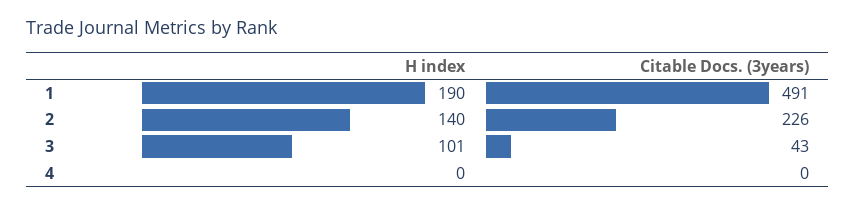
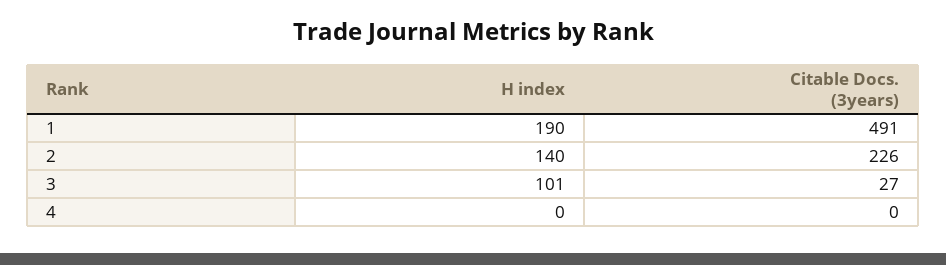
Citable Docs. (3years), 3: 43 -> 27

